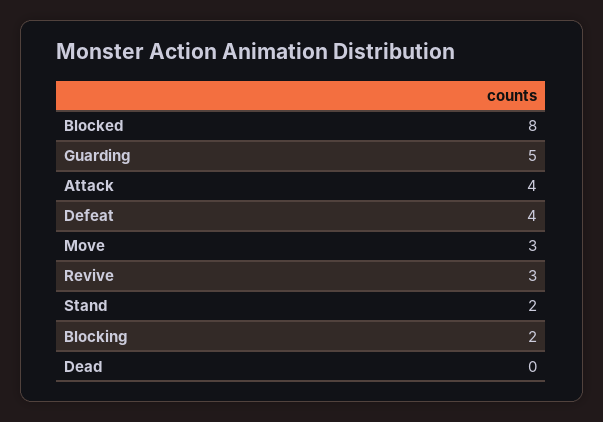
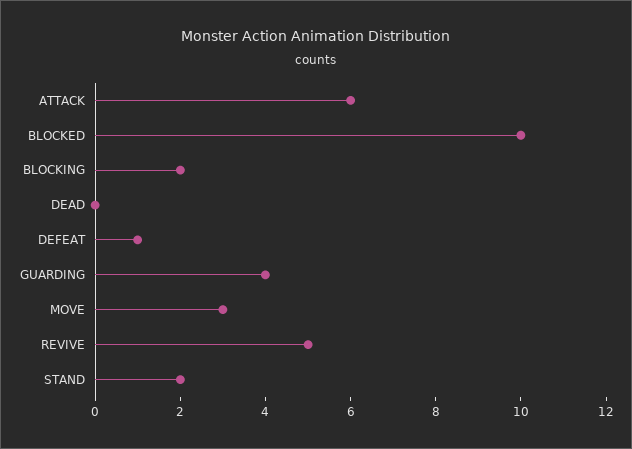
Blocked: 8 -> 10
Guarding: 5 -> 4
Attack: 4 -> 6
Defeat: 4 -> 1
Revive: 3 -> 5

